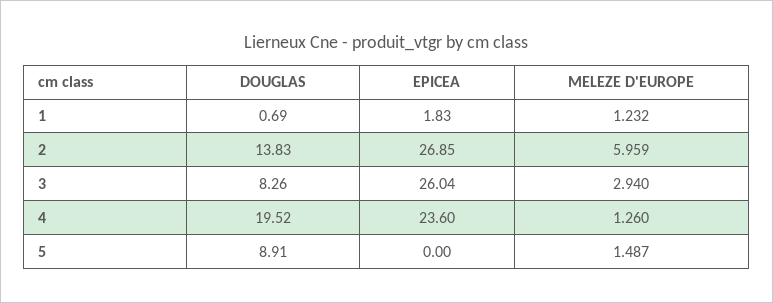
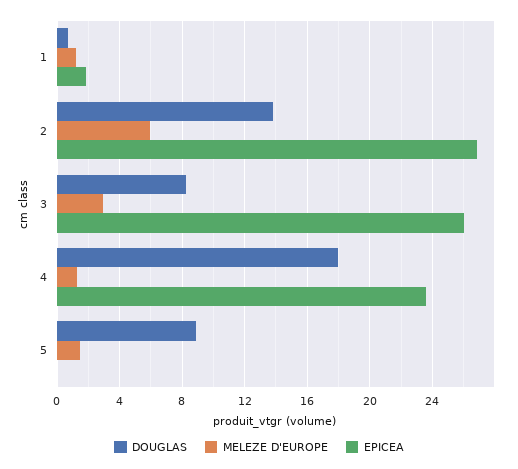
DOUGLAS, 4: 19.52 -> 18

